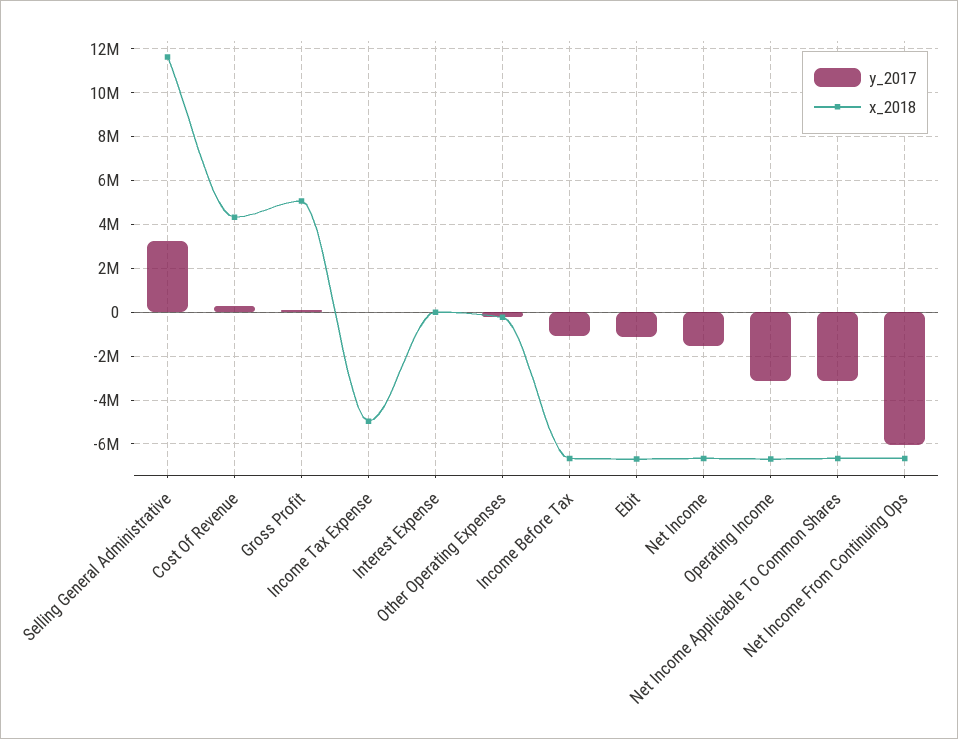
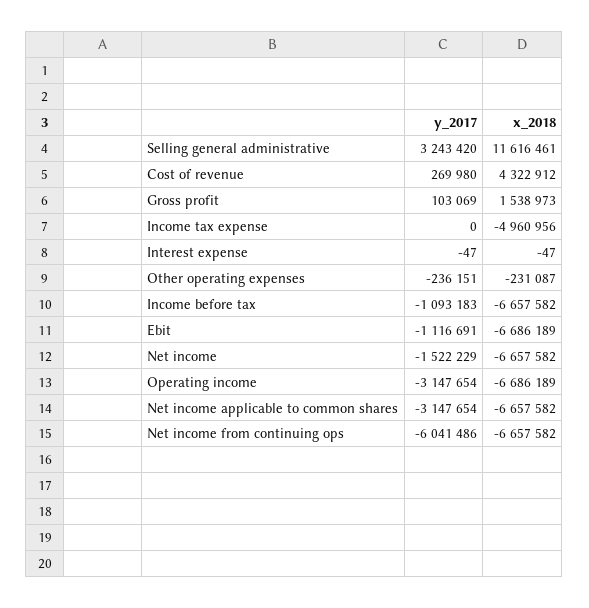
x_2018, Gross Profit: 5000000 -> 1538973

